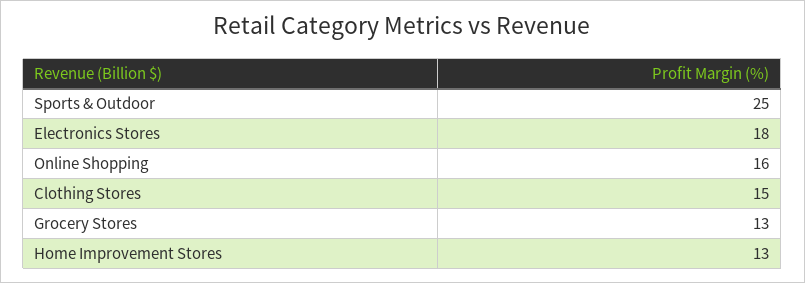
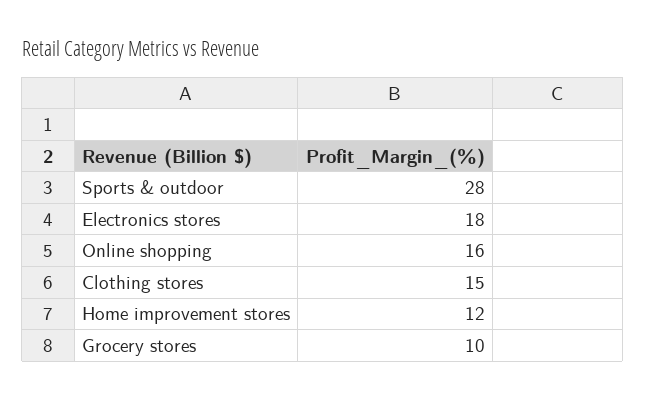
Sports & Outdoor: 25 -> 28
Grocery Stores: 13 -> 10
Home Improvement Stores: 13 -> 12

